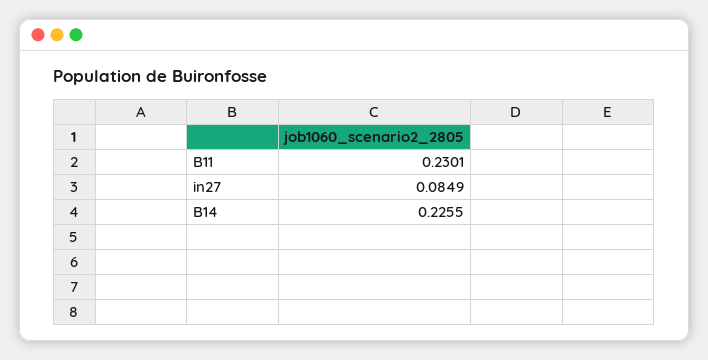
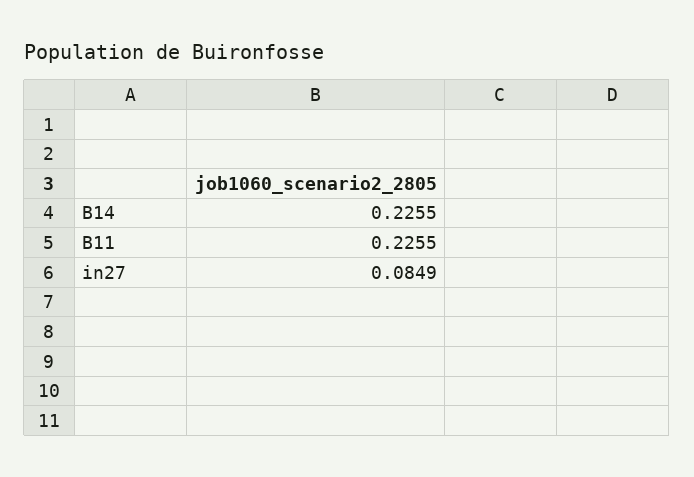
B11: 0.2301 -> 0.2255

